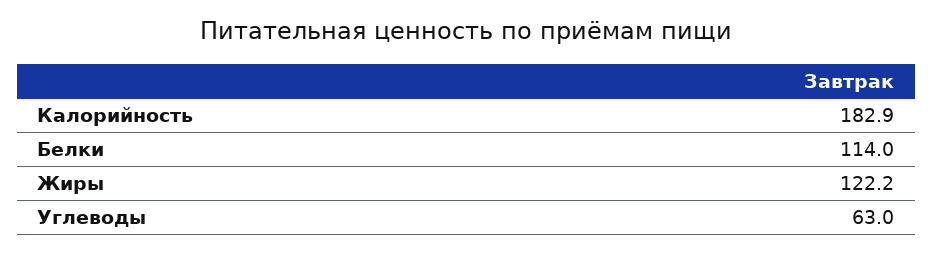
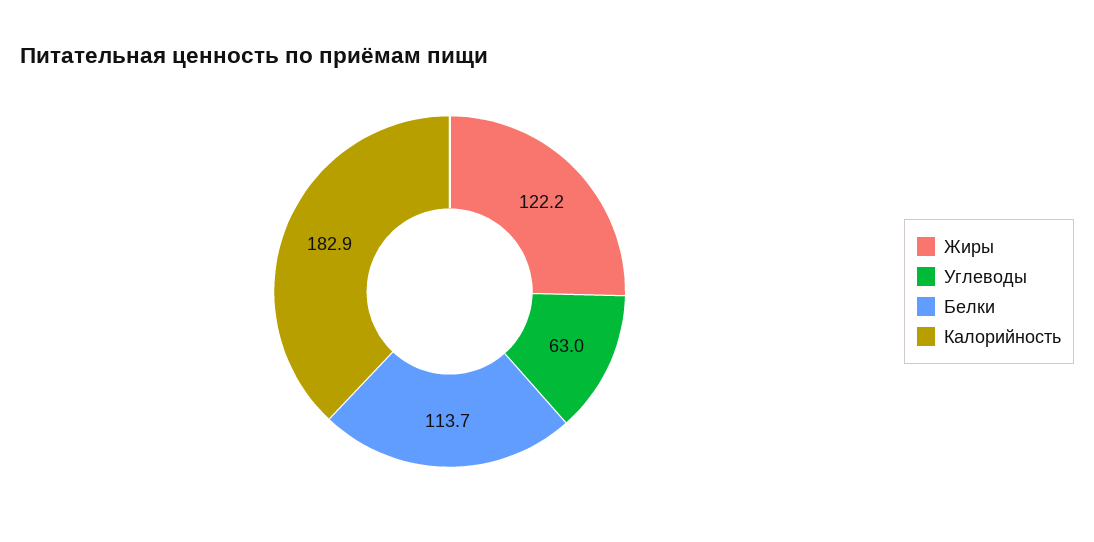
Белки: 114 -> 113.7

